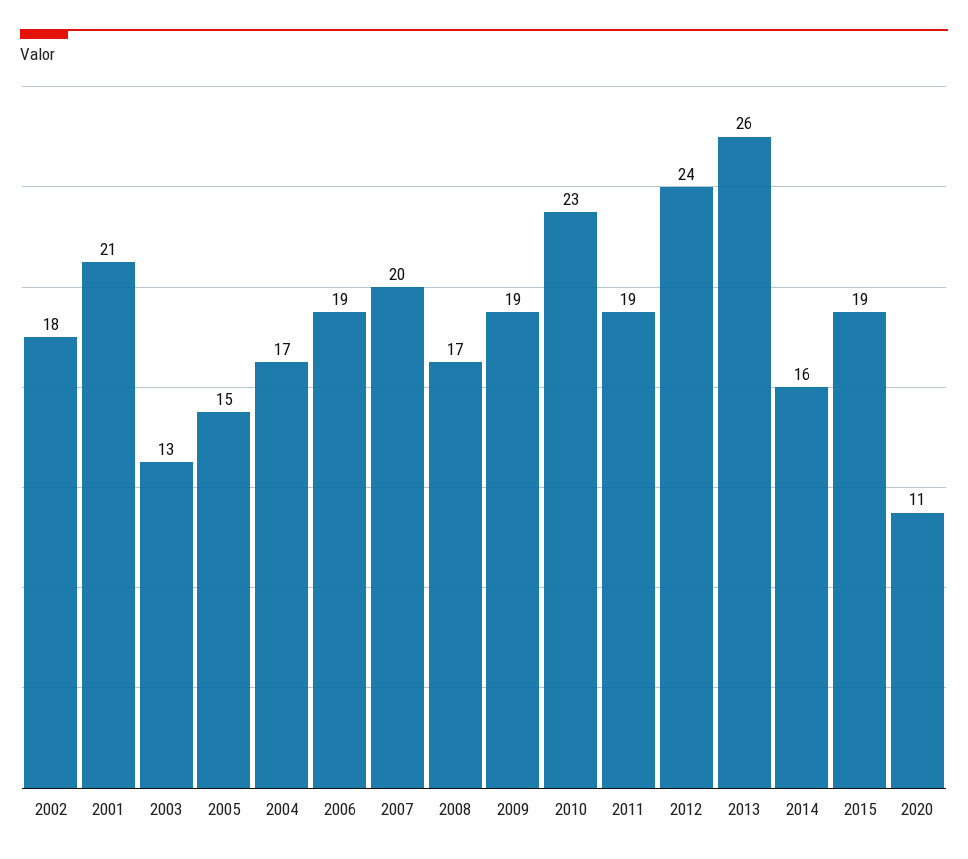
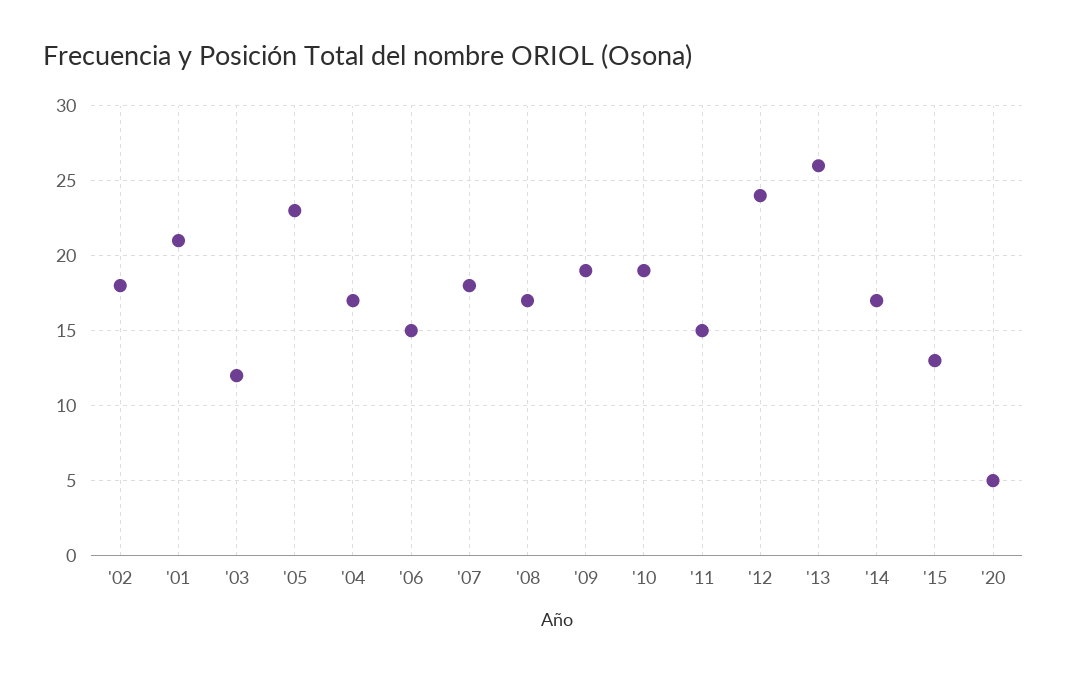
2003: 13 -> 12
2005: 15 -> 23
2006: 19 -> 15
2007: 20 -> 18
2010: 23 -> 19
2011: 19 -> 15
2014: 16 -> 17
2015: 19 -> 13
2020: 11 -> 5

